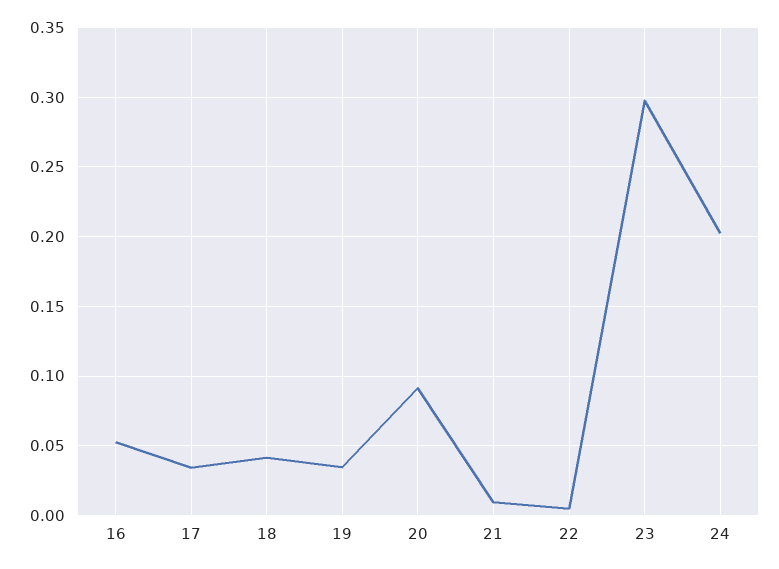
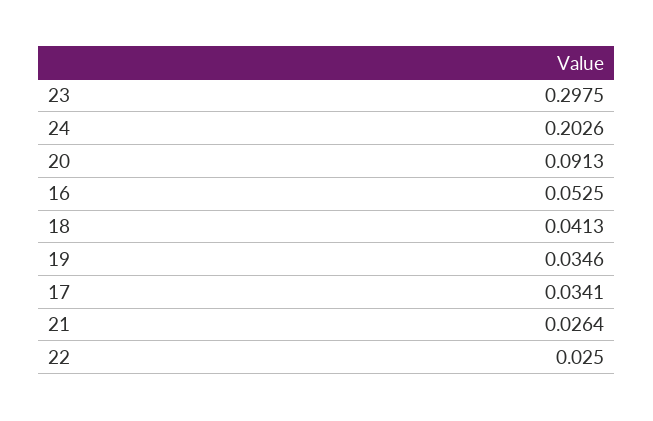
21: 0.01 -> 0.0264
22: 0.005 -> 0.025

